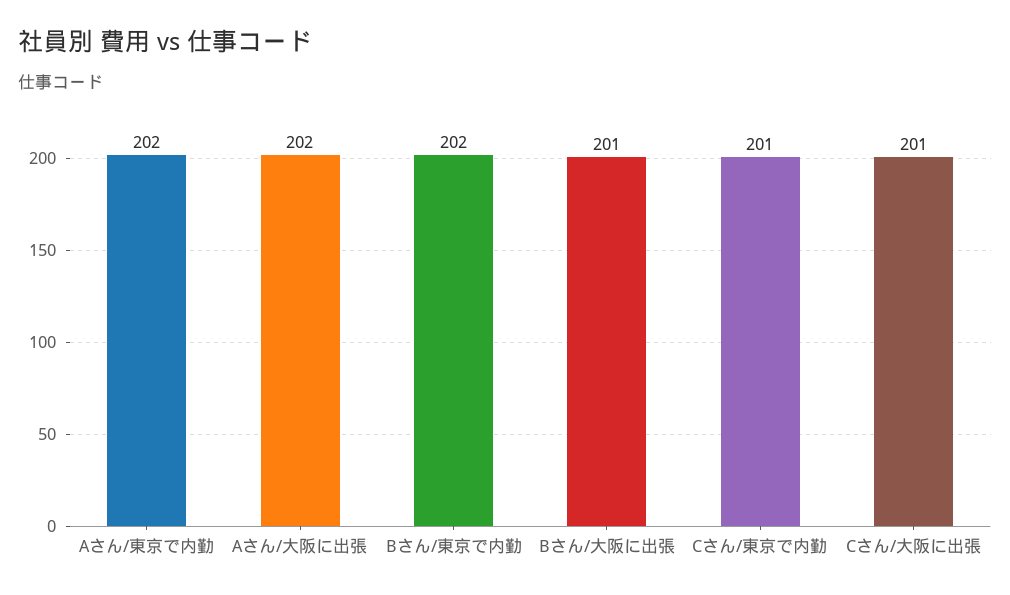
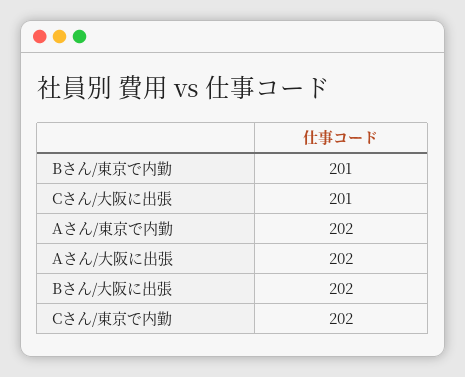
Bさん/東京で内勤: 202 -> 201
Bさん/大阪に出張: 201 -> 202
Cさん/東京で内勤: 201 -> 202

